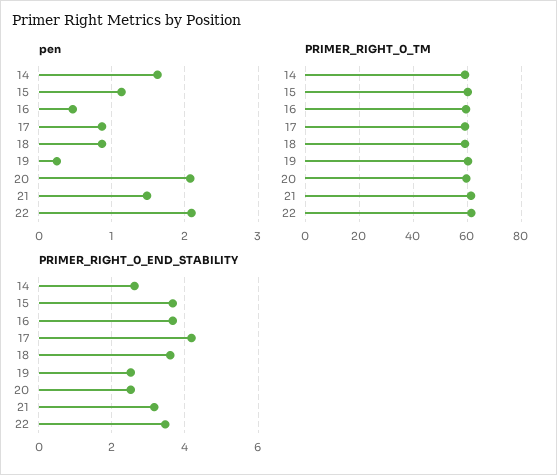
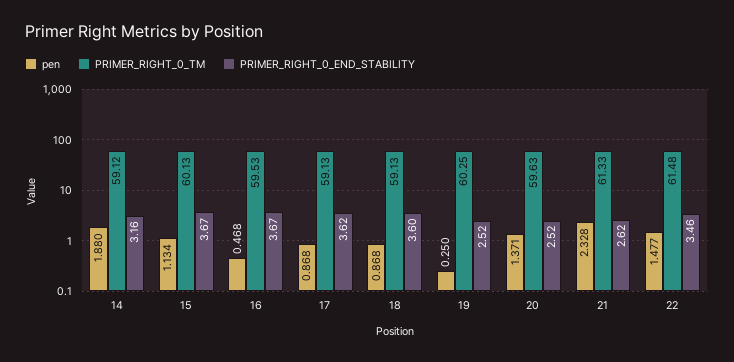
pen, 14: 1.6 -> 1.88
pen, 20: 2.1 -> 1.371
pen, 21: 1.5 -> 2.328
pen, 22: 2.1 -> 1.477
PRIMER_RIGHT_0_END_STABILITY, 14: 2.6 -> 3.16
PRIMER_RIGHT_0_END_STABILITY, 17: 4.2 -> 3.62
PRIMER_RIGHT_0_END_STABILITY, 21: 3.2 -> 2.62

